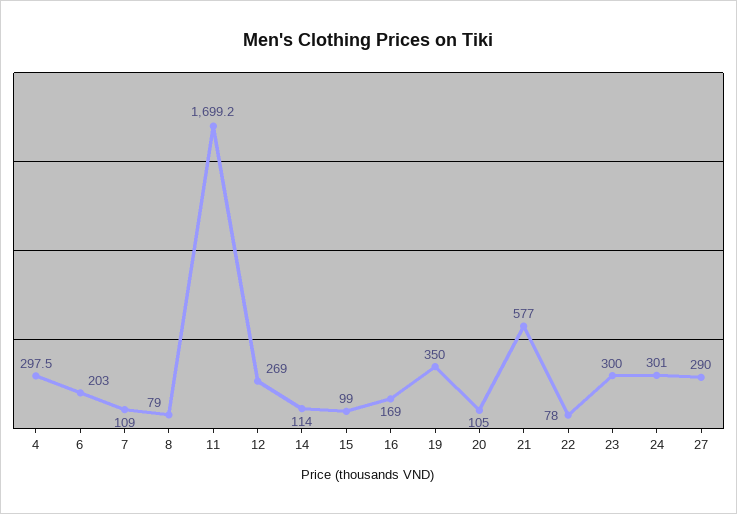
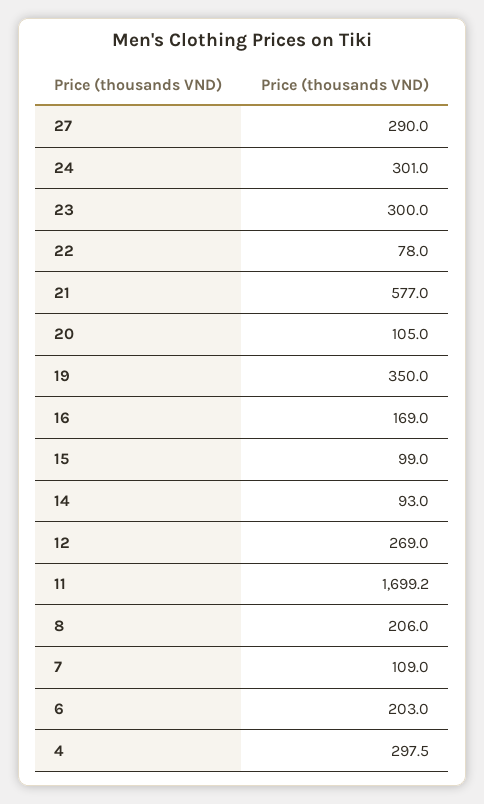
8: 79 -> 206
14: 114 -> 93

